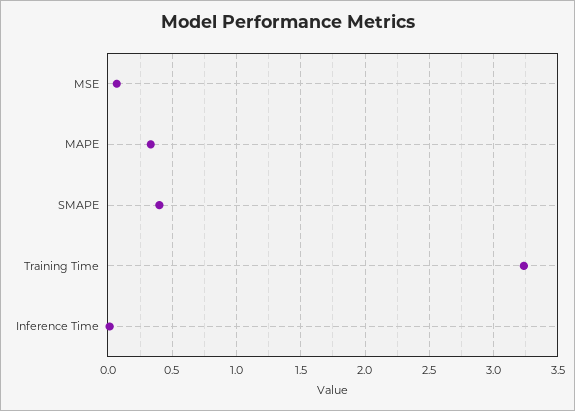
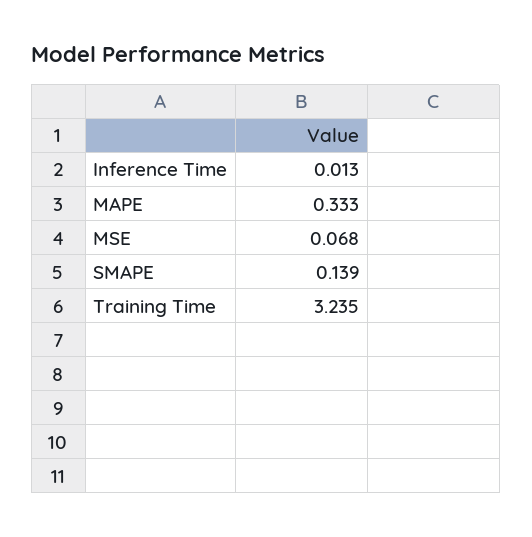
SMAPE: 0.4 -> 0.139

